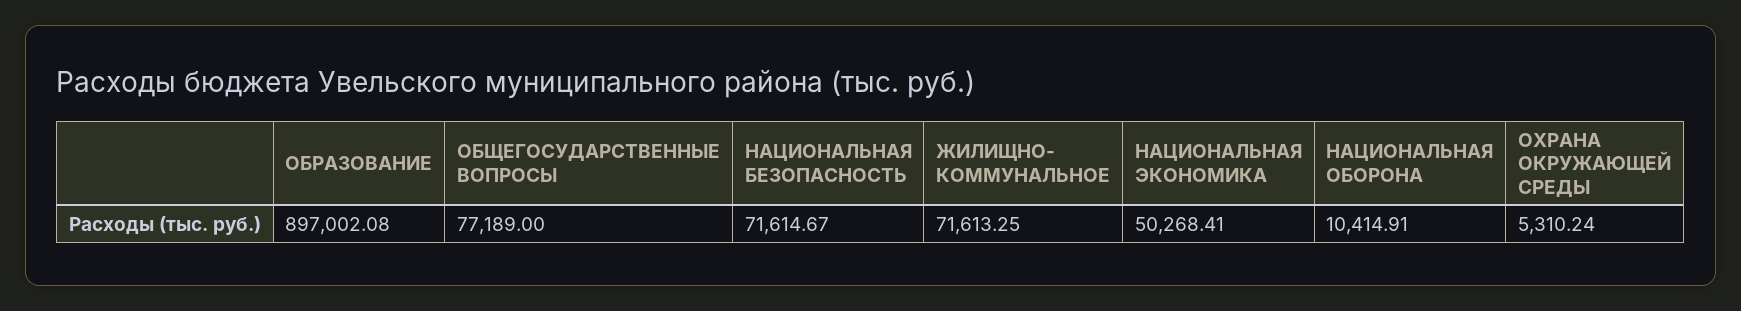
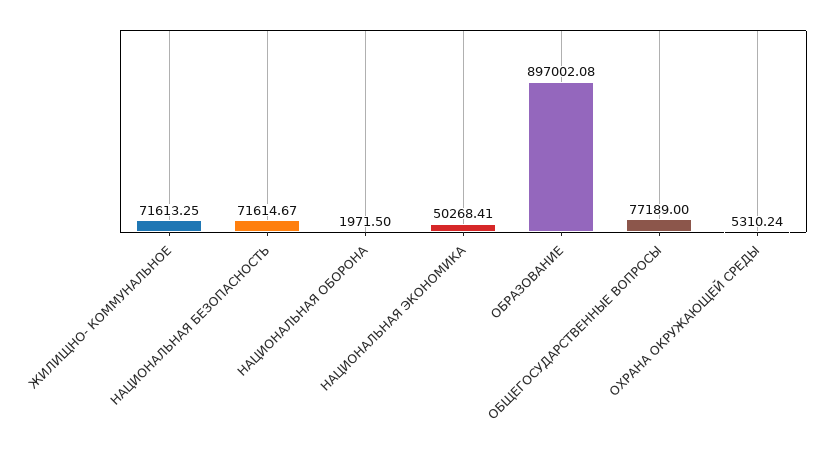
НАЦИОНАЛЬНАЯ ОБОРОНА: 10414.91 -> 1971.5

